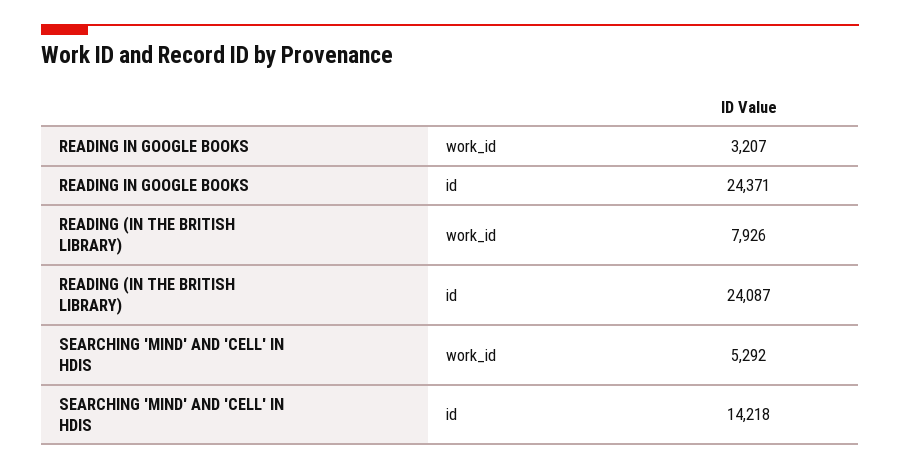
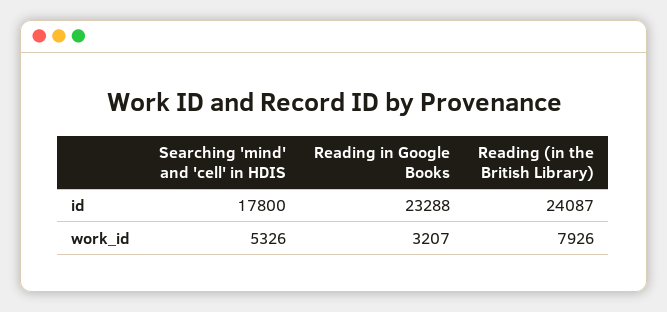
READING IN GOOGLE BOOKS, id: 24371 -> 23288
SEARCHING 'MIND' AND 'CELL' IN HDIS, work_id: 5292 -> 5326
SEARCHING 'MIND' AND 'CELL' IN HDIS, id: 14218 -> 17800

